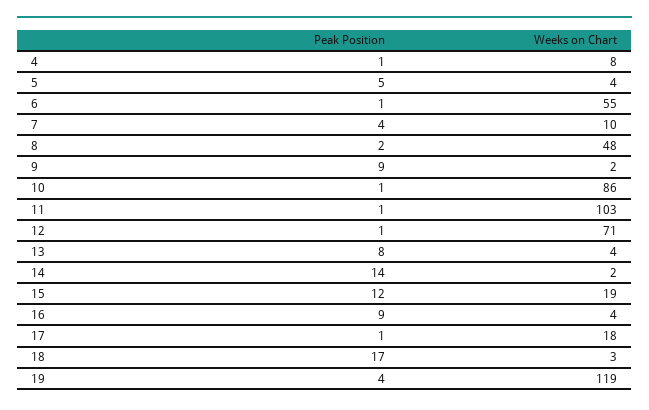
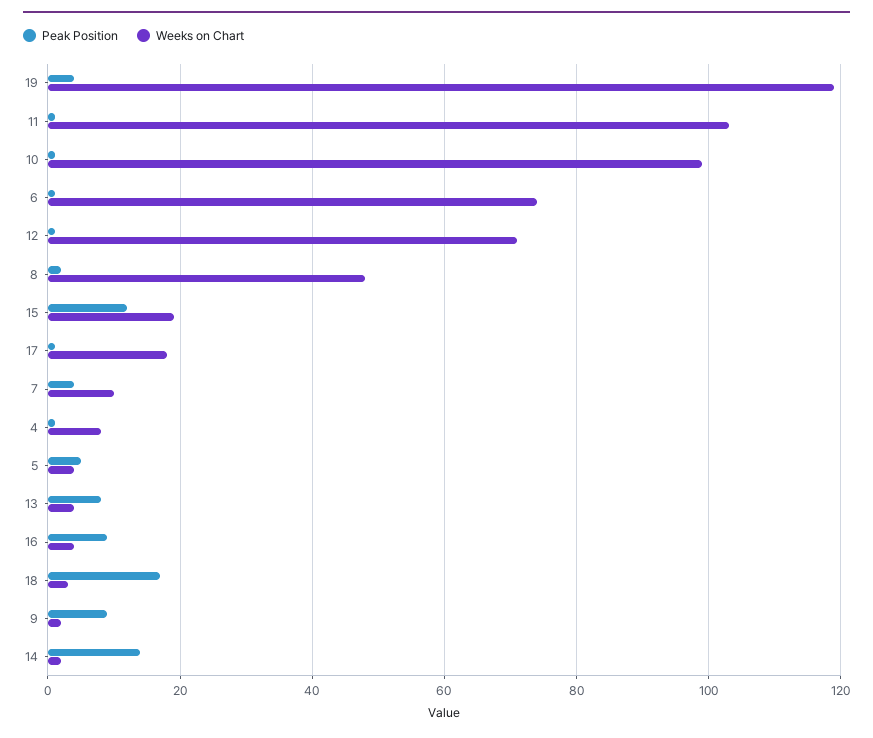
Weeks on Chart, 6: 55 -> 75
Weeks on Chart, 10: 86 -> 100

